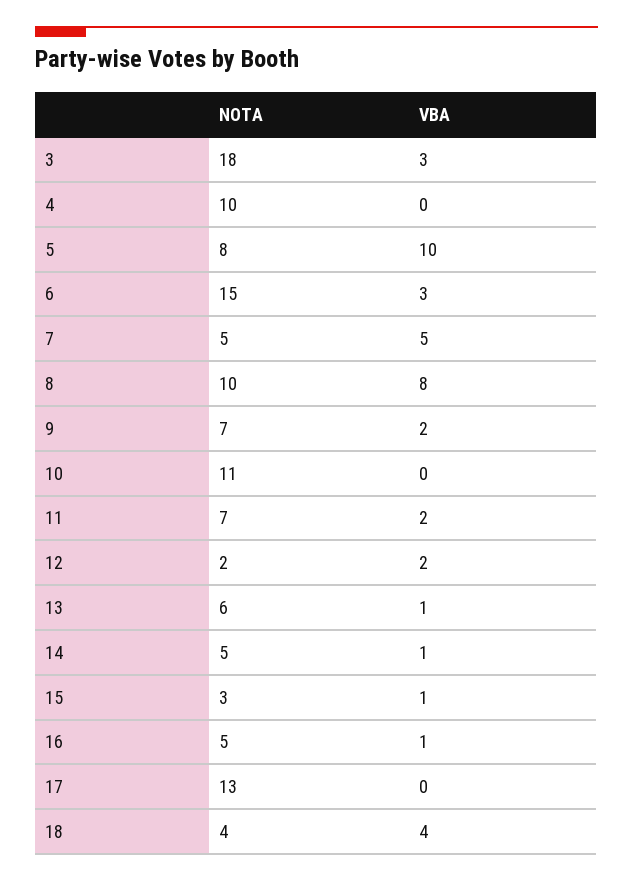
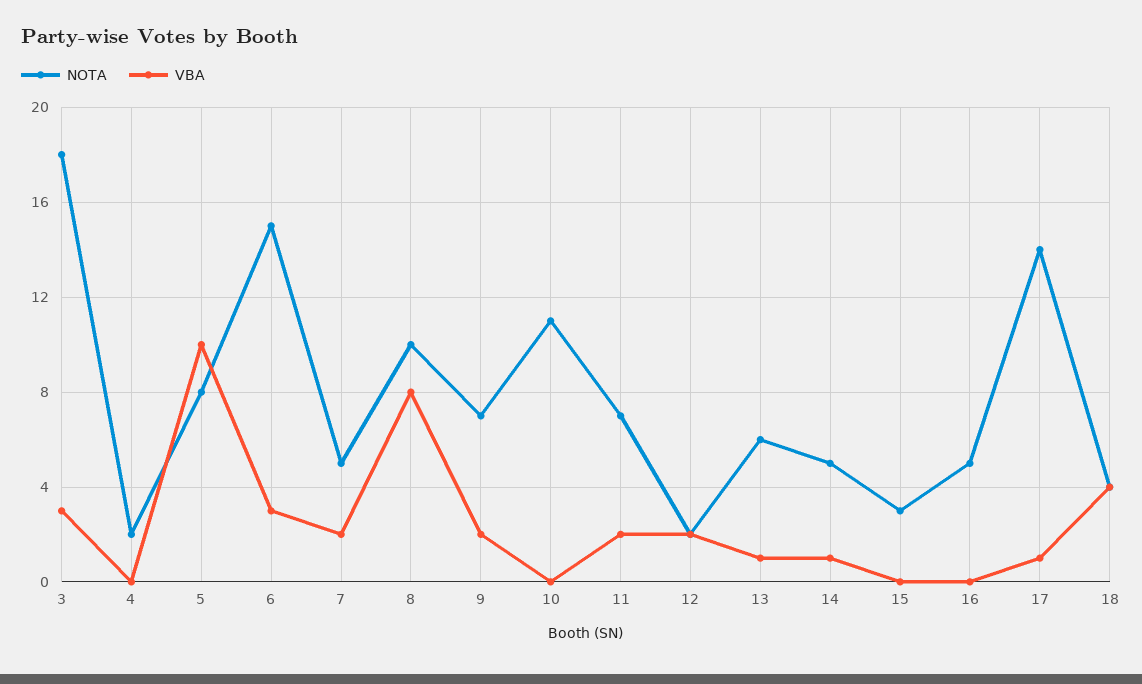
NOTA, 4: 10 -> 2
VBA, 7: 5 -> 2
VBA, 15: 1 -> 0
VBA, 16: 1 -> 0
NOTA, 17: 13 -> 14
VBA, 17: 0 -> 1

